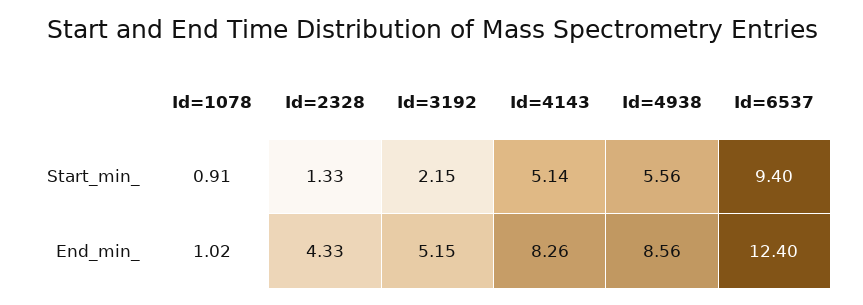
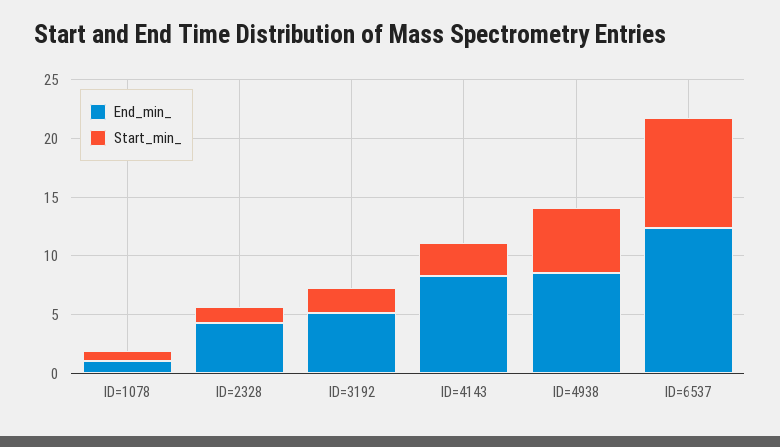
Start_min_, Id=4143: 5.14 -> 3

